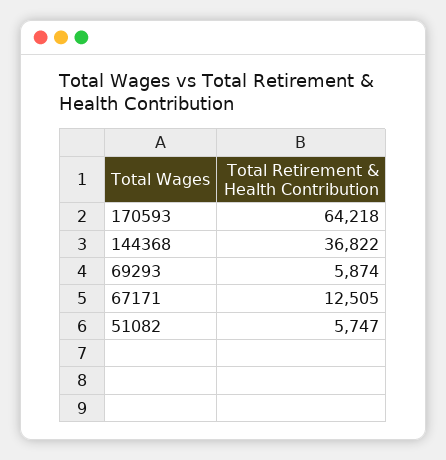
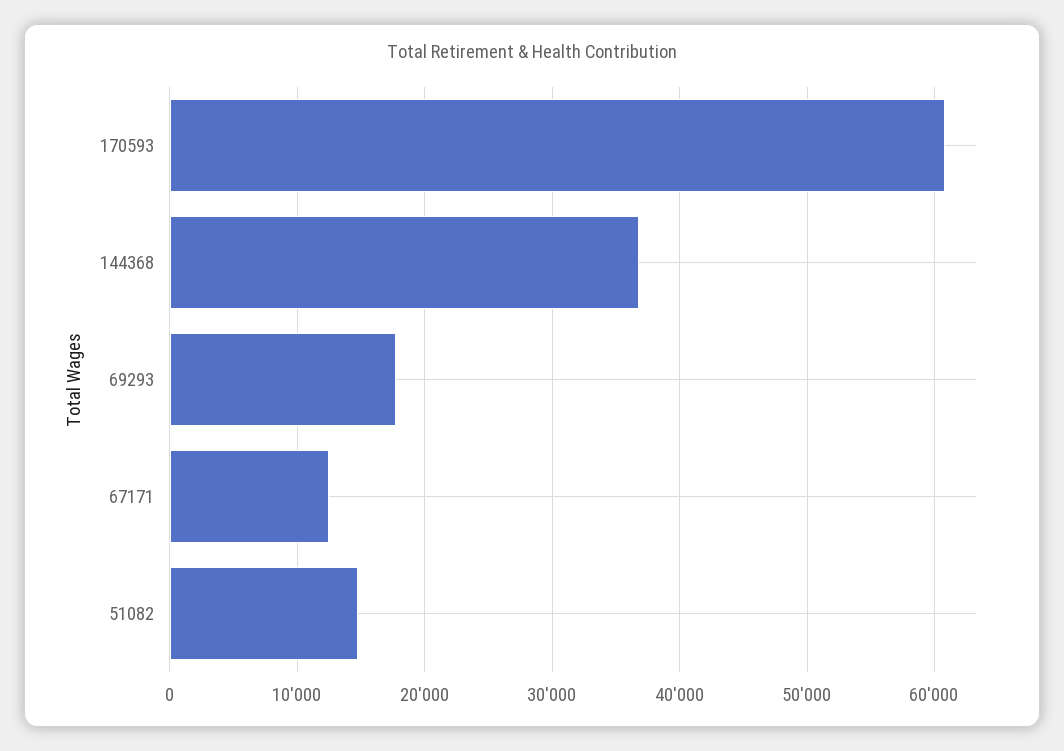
170593: 64218 -> 61000
69293: 5874 -> 18000
51082: 5747 -> 15000

